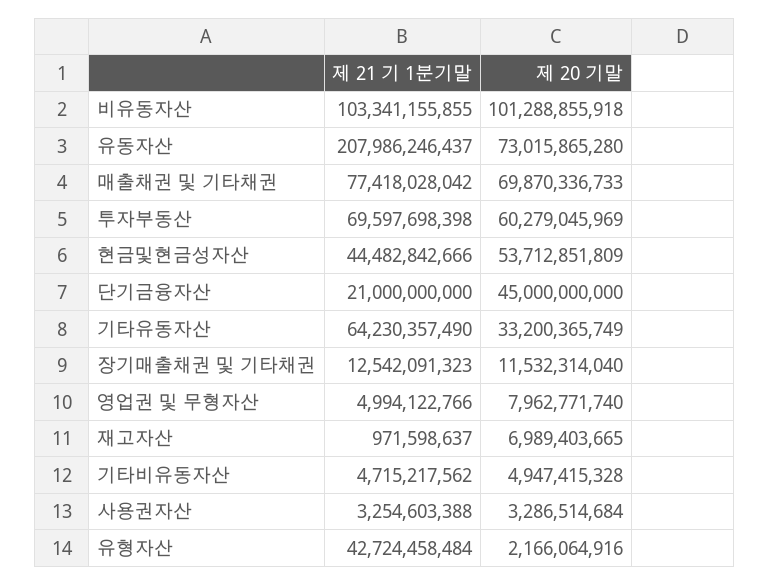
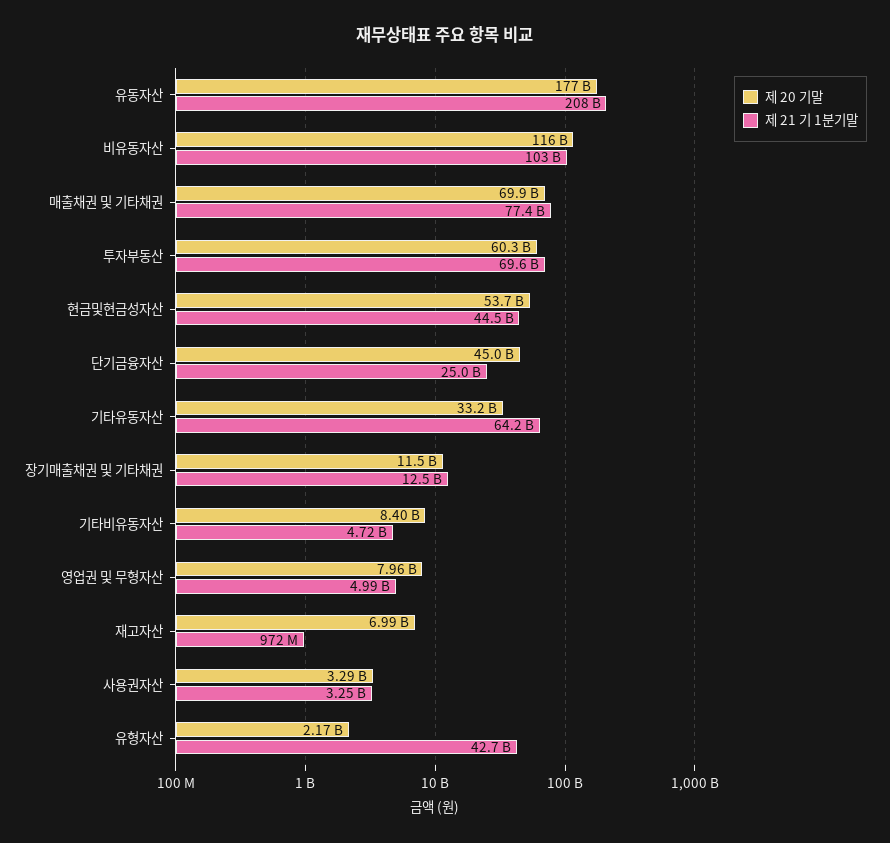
제 20 기말, 비유동자산: 101288855918 -> 116000000000
제 20 기말, 유동자산: 73015865280 -> 177000000000
제 21 기 1분기말, 단기금융자산: 21000000000 -> 25000000000
제 20 기말, 기타비유동자산: 4947415328 -> 8400000000

